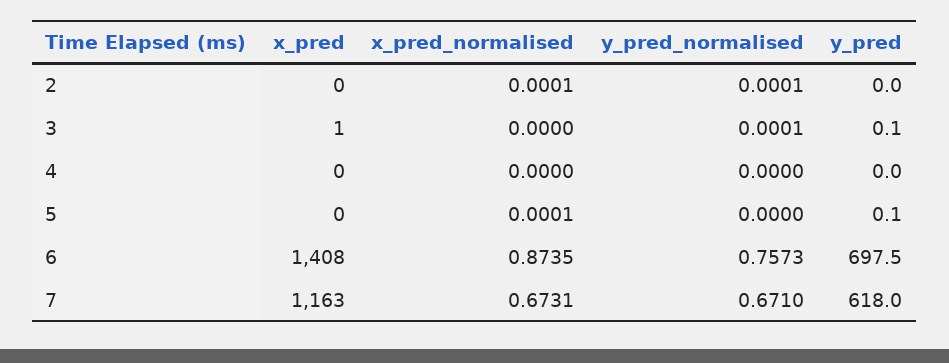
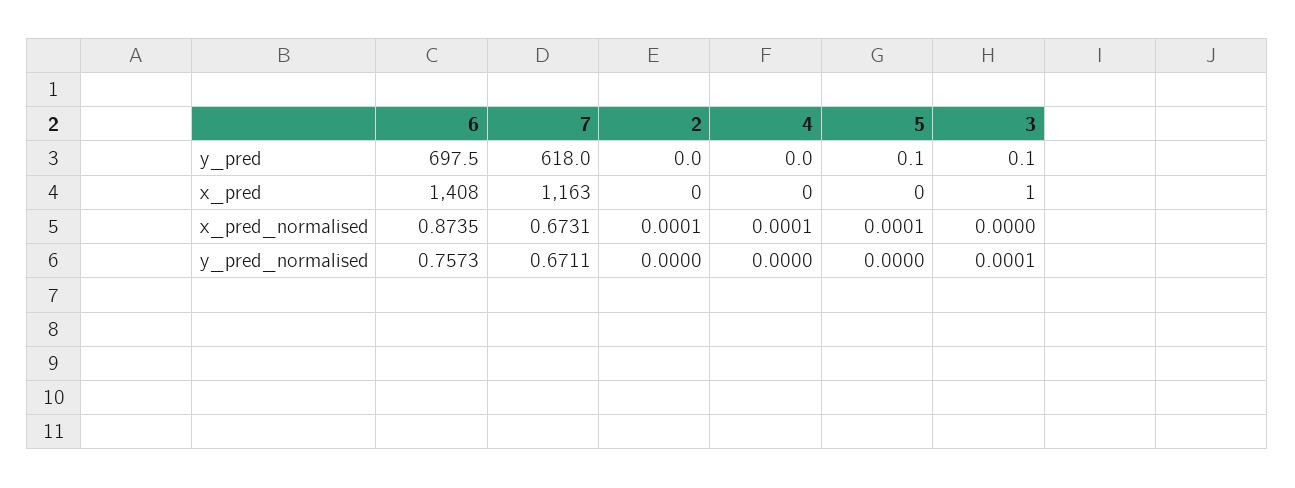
y_pred_normalised, 2: 0.0001 -> 0
x_pred_normalised, 4: 0 -> 0.0001
y_pred_normalised, 7: 0.671 -> 0.6711

